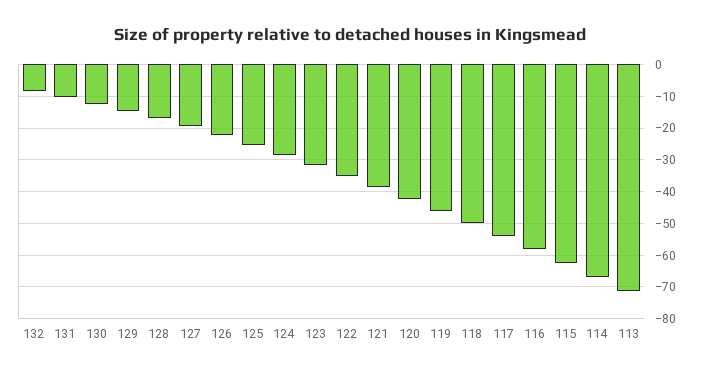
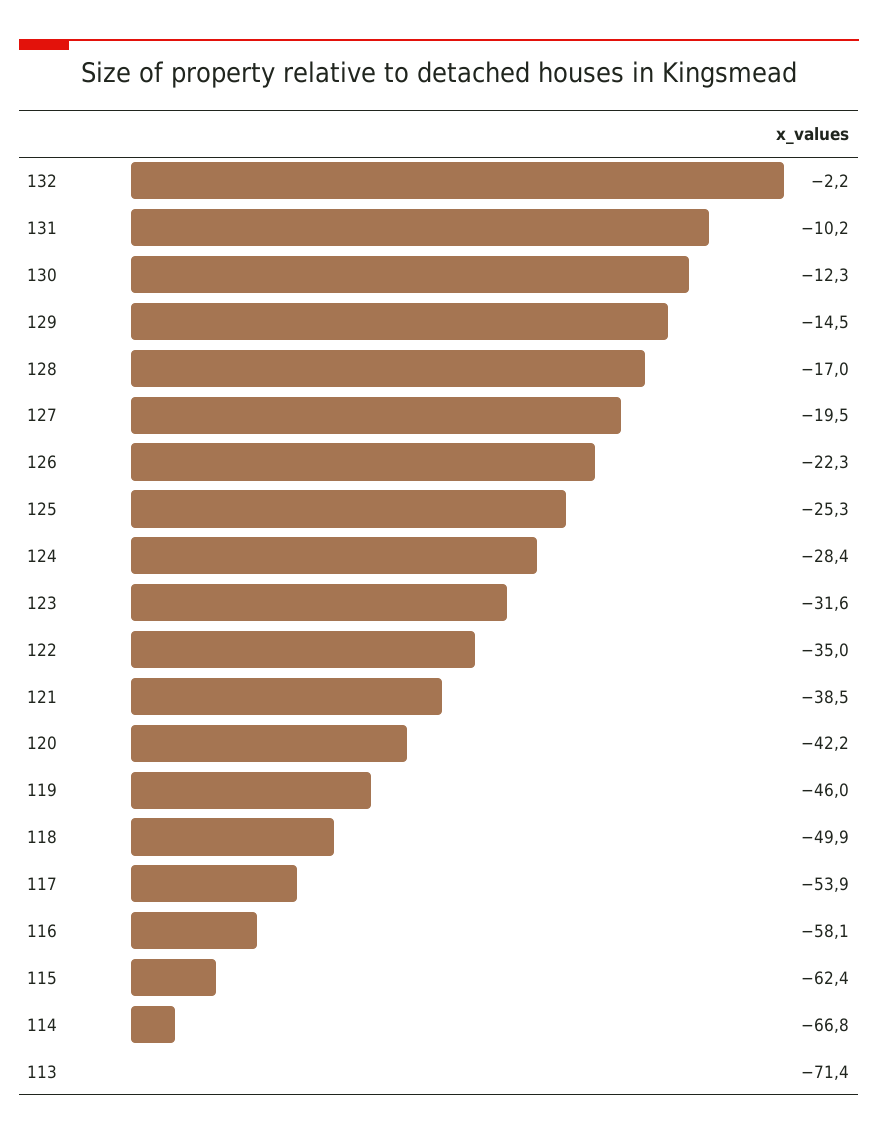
132: -8 -> -2.2

